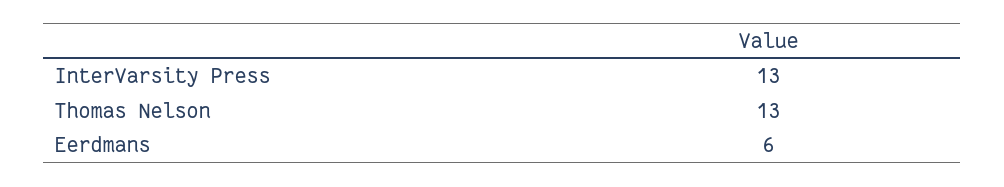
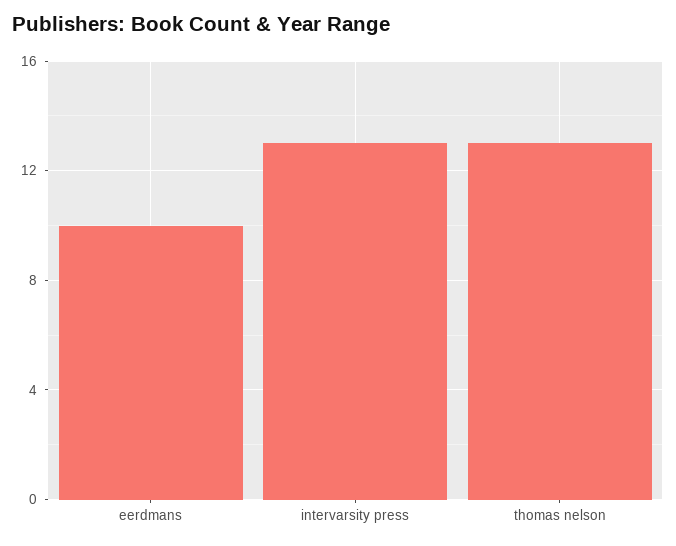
Eerdmans: 6 -> 10

